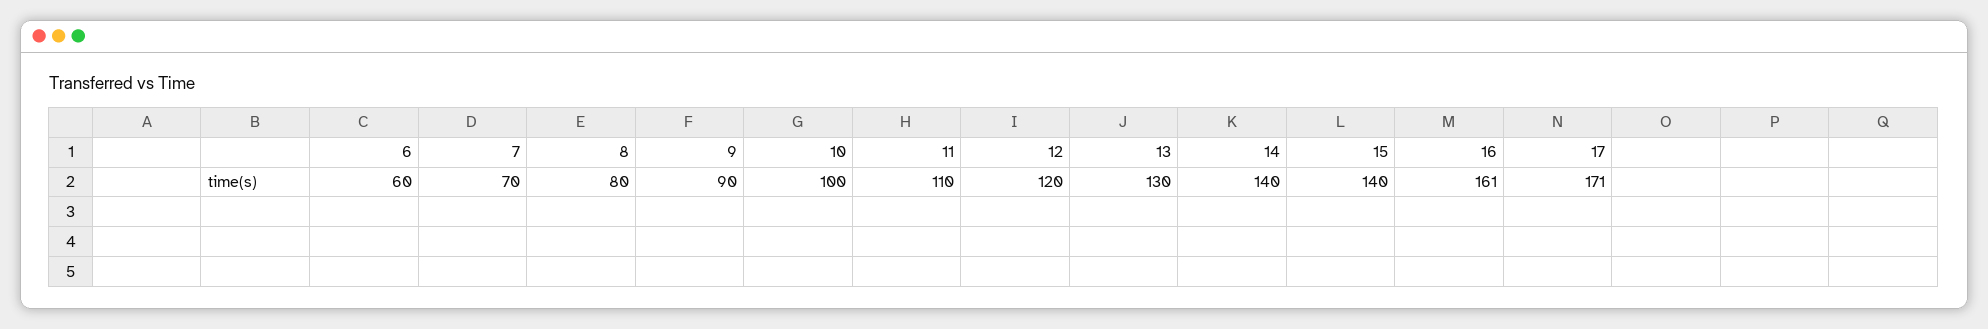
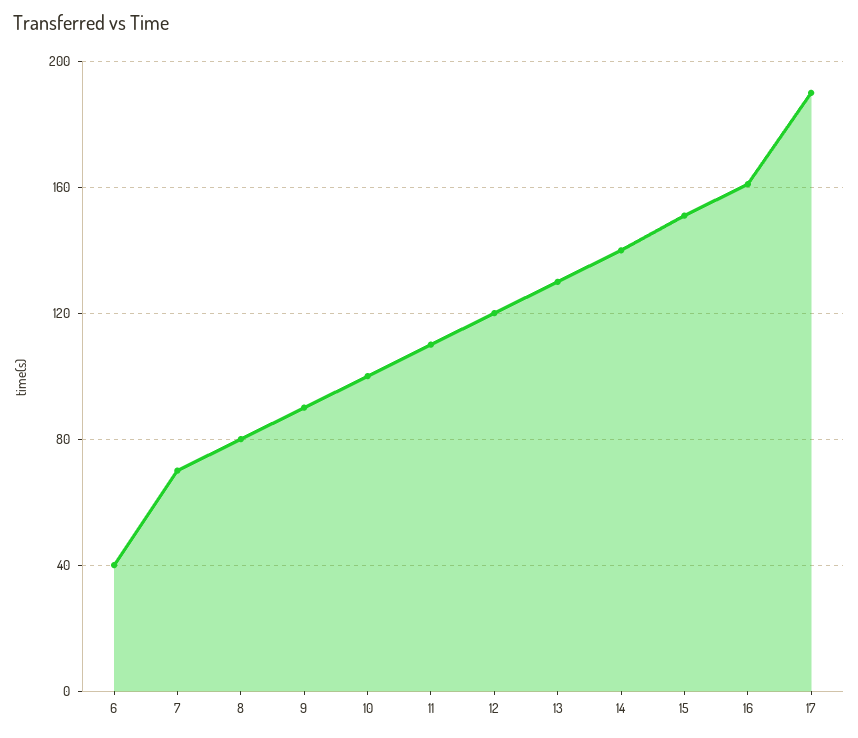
6: 60 -> 40
15: 140 -> 150
17: 171 -> 190

